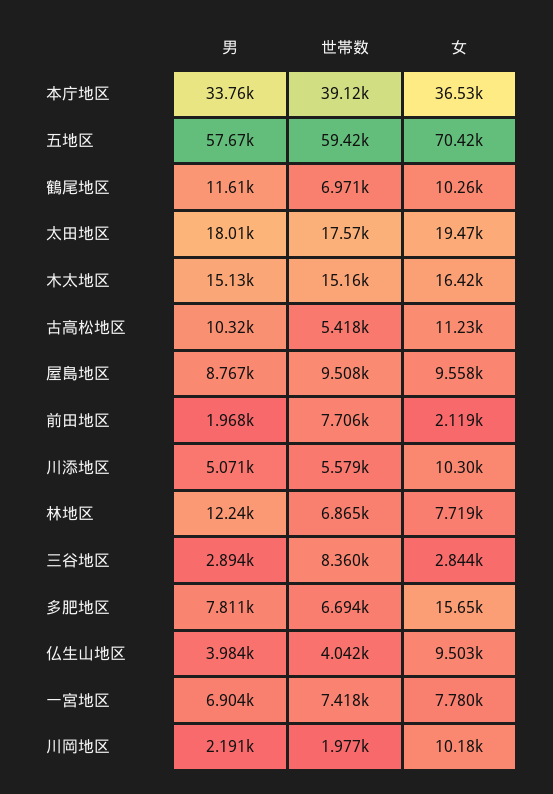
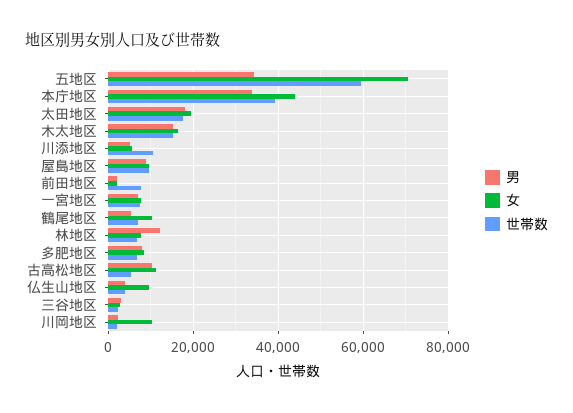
女, 本庁地区: 36530 -> 44000
男, 五地区: 57670 -> 34000
男, 鶴尾地区: 11610 -> 6000
世帯数, 川添地区: 5579 -> 10000
女, 川添地区: 10300 -> 6000
世帯数, 三谷地区: 8360 -> 2000
女, 多肥地区: 15650 -> 8000

